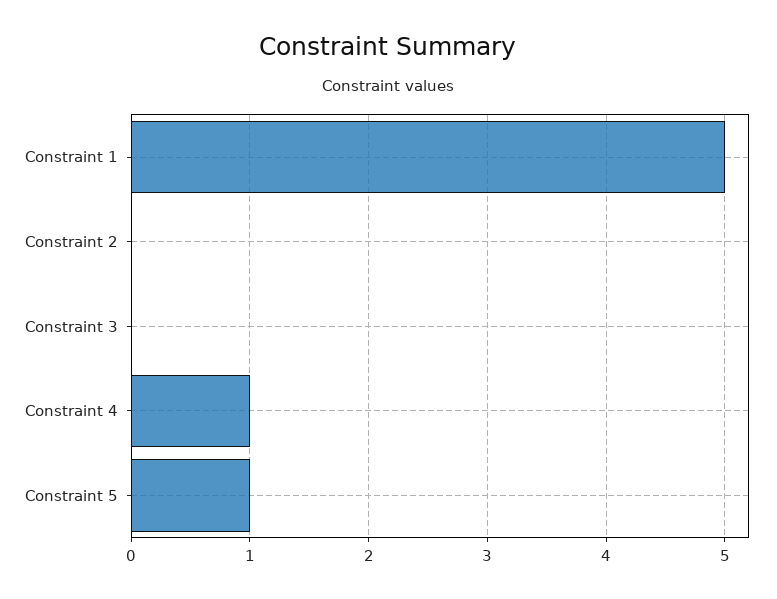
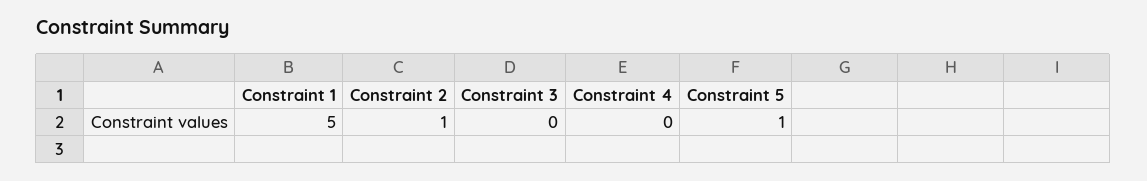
Constraint 2: 0 -> 1
Constraint 4: 1 -> 0

